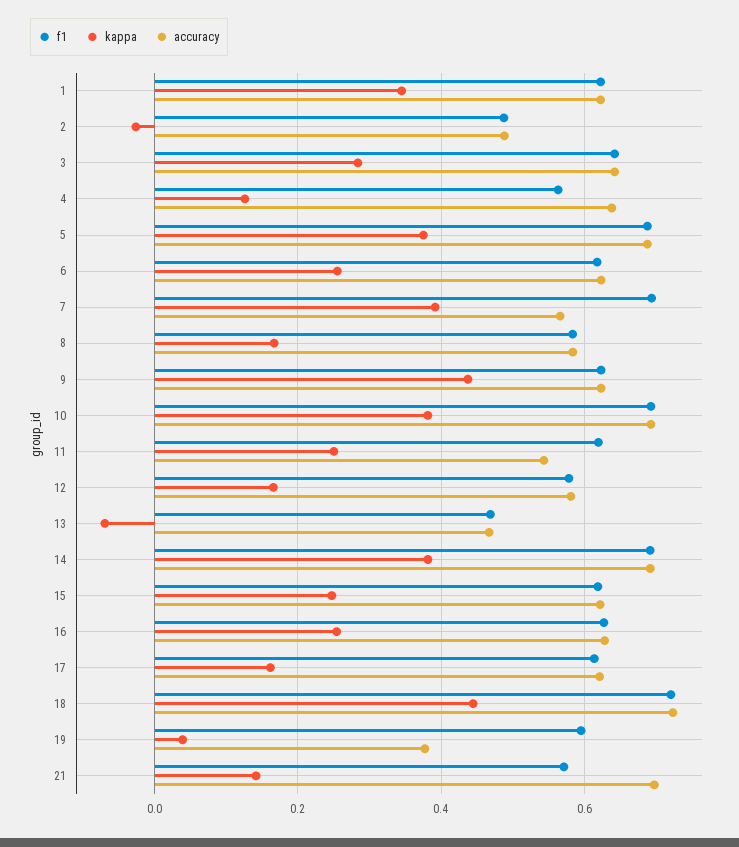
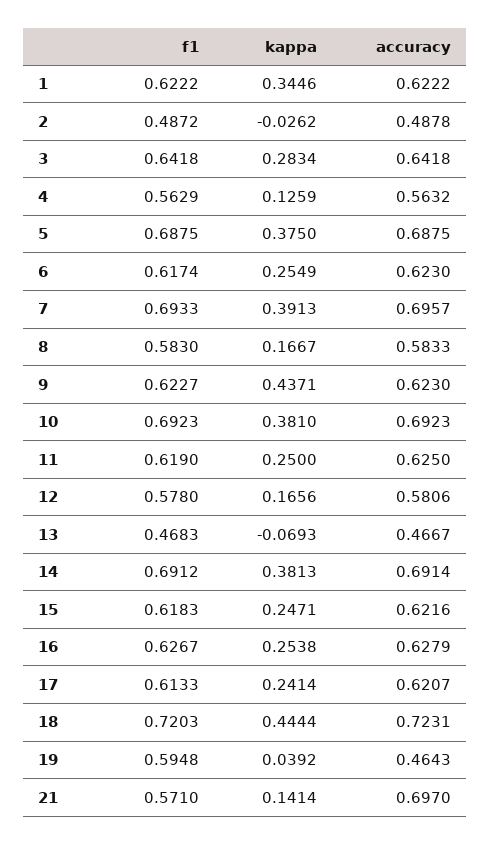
accuracy, 4: 0.64 -> 0.5632
accuracy, 7: 0.56 -> 0.6957
accuracy, 11: 0.54 -> 0.625
kappa, 17: 0.16 -> 0.2414
accuracy, 19: 0.38 -> 0.4643

